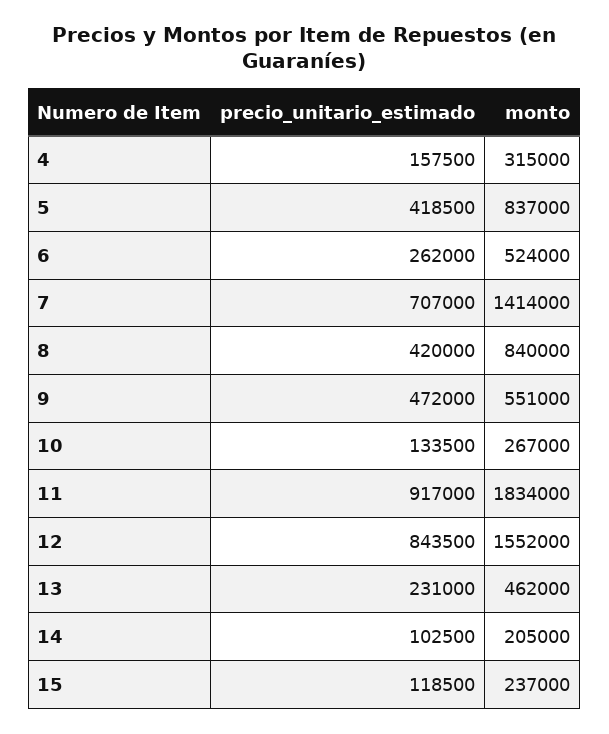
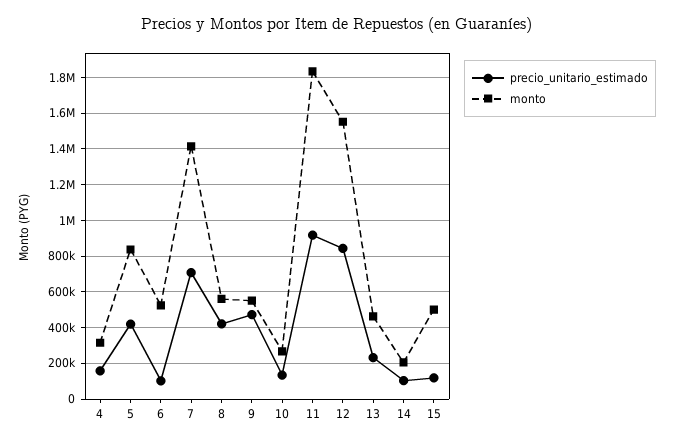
precio_unitario_estimado, 6: 262000 -> 100000
monto, 8: 840000 -> 550000
monto, 15: 237000 -> 500000

